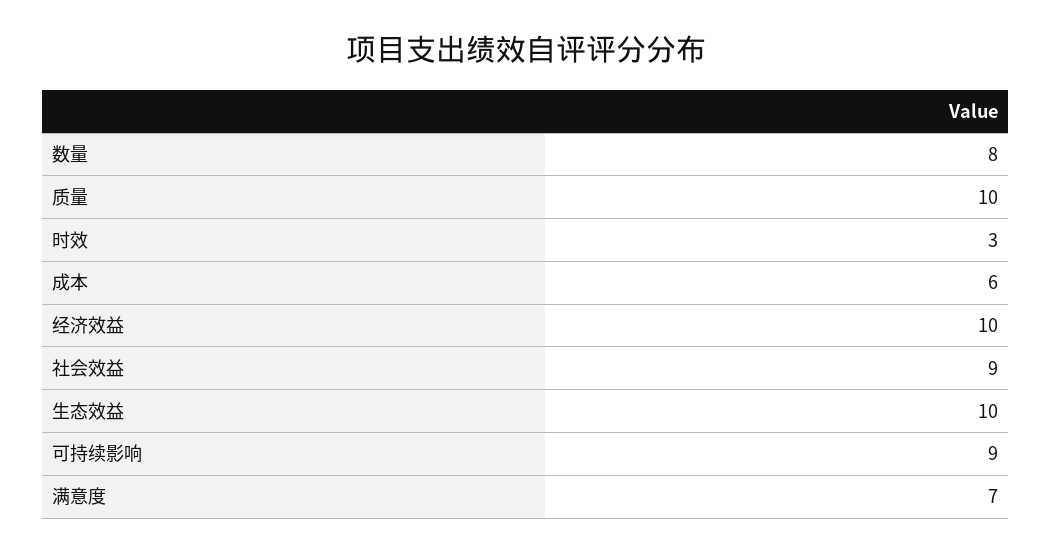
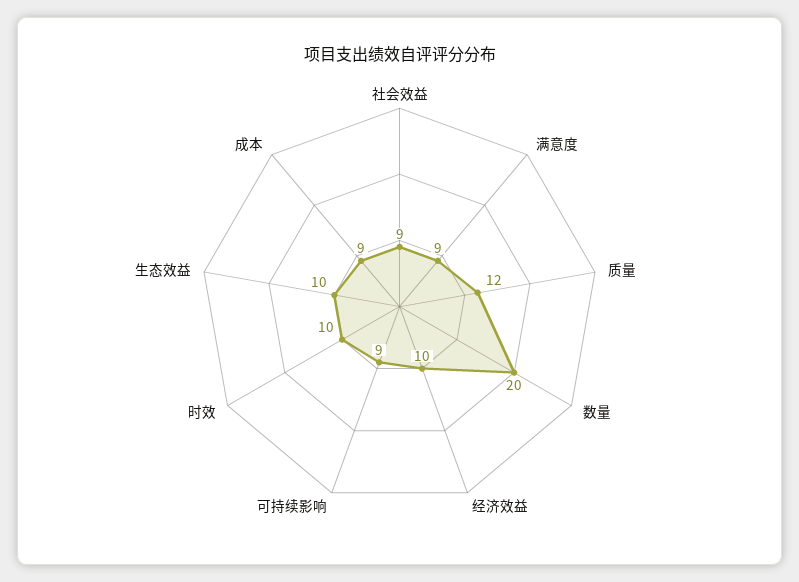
数量: 8 -> 20
质量: 10 -> 12
时效: 3 -> 10
成本: 6 -> 9
满意度: 7 -> 9

